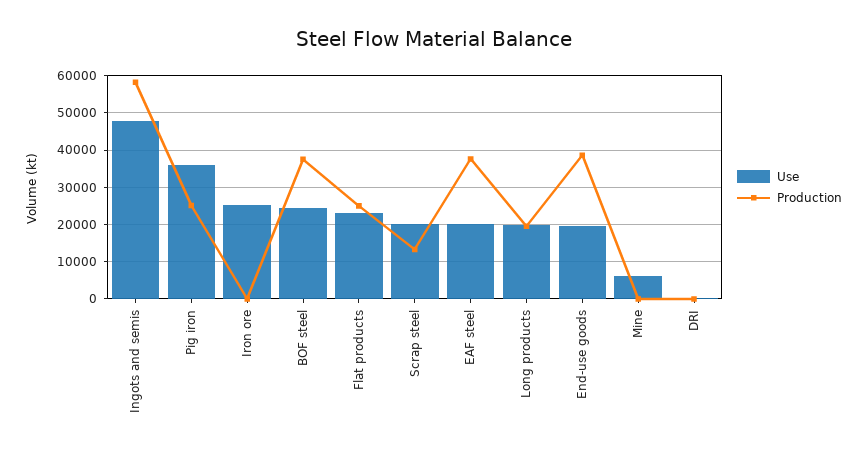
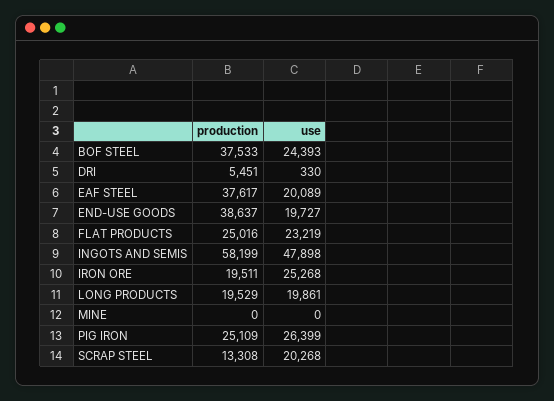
Use, Pig iron: 36000 -> 26399
Production, Iron ore: 0 -> 19511
Use, Mine: 6000 -> 0
Production, DRI: 0 -> 5451

